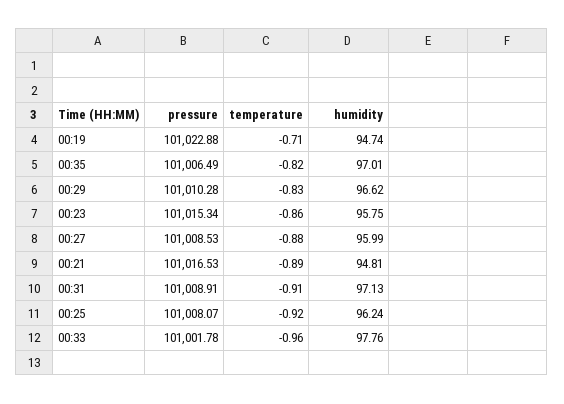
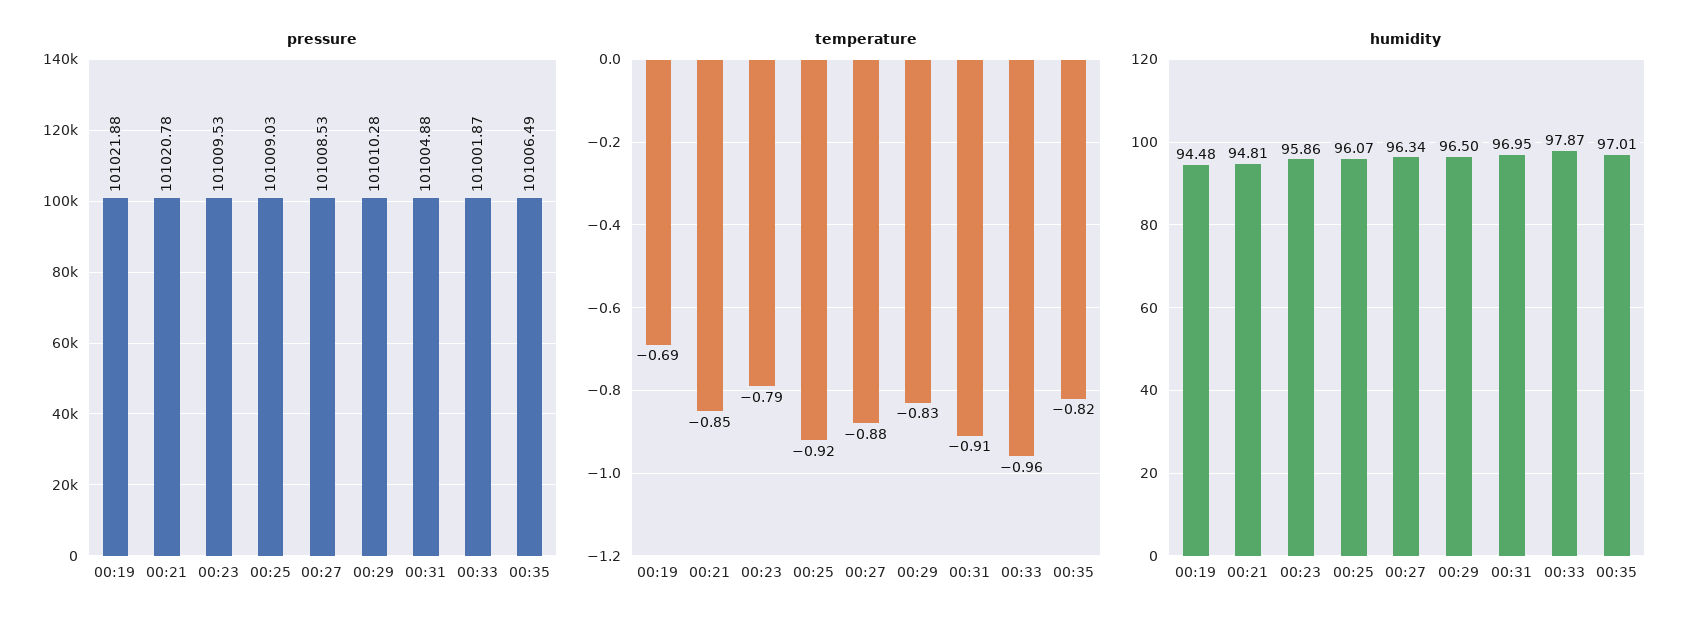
pressure, 00:19: 101022.88 -> 101021.88
temperature, 00:19: -0.71 -> -0.69
humidity, 00:19: 94.74 -> 94.48
humidity, 00:29: 96.62 -> 96.5
pressure, 00:23: 101015.34 -> 101009.53
temperature, 00:23: -0.86 -> -0.79
humidity, 00:23: 95.75 -> 95.86
humidity, 00:27: 95.99 -> 96.34
pressure, 00:21: 101016.53 -> 101020.78
temperature, 00:21: -0.89 -> -0.85
pressure, 00:31: 101008.91 -> 101004.88
humidity, 00:31: 97.13 -> 96.95
pressure, 00:25: 101008.07 -> 101009.03
humidity, 00:25: 96.24 -> 96.07
pressure, 00:33: 101001.78 -> 101001.87
humidity, 00:33: 97.76 -> 97.87

